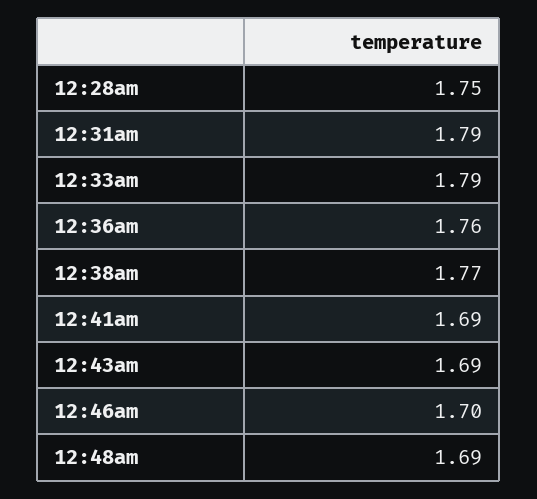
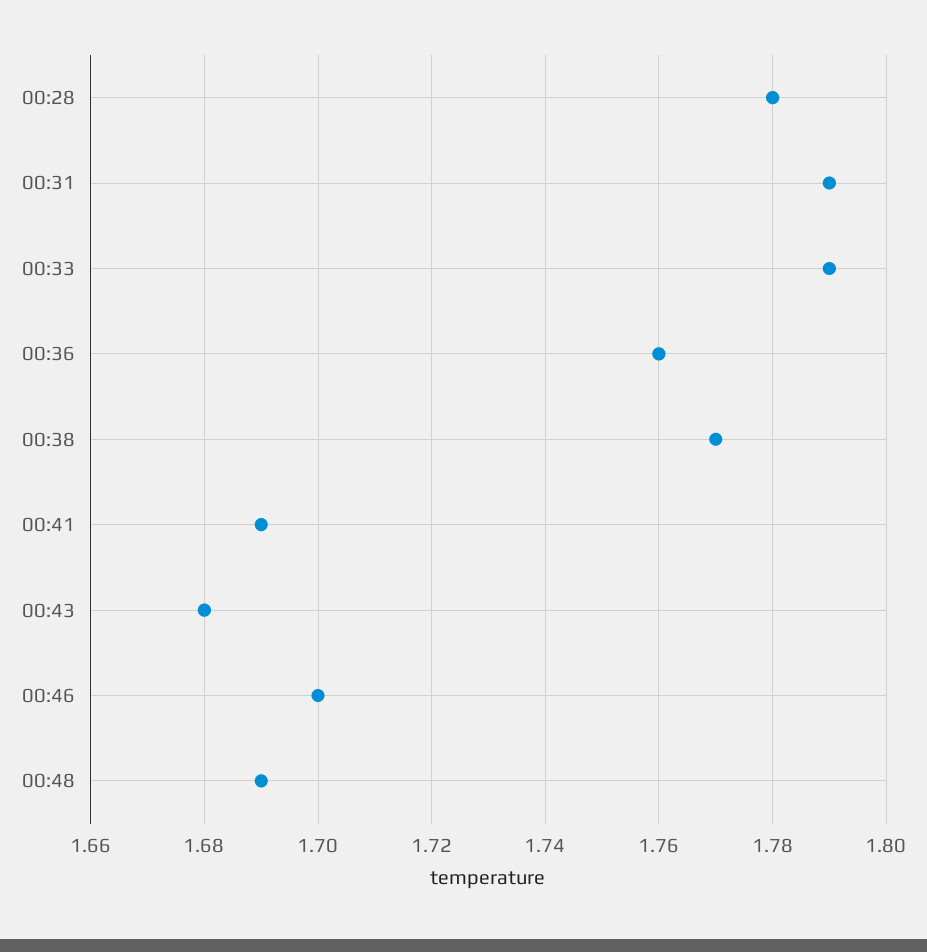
12:28am: 1.75 -> 1.78
12:43am: 1.69 -> 1.68

